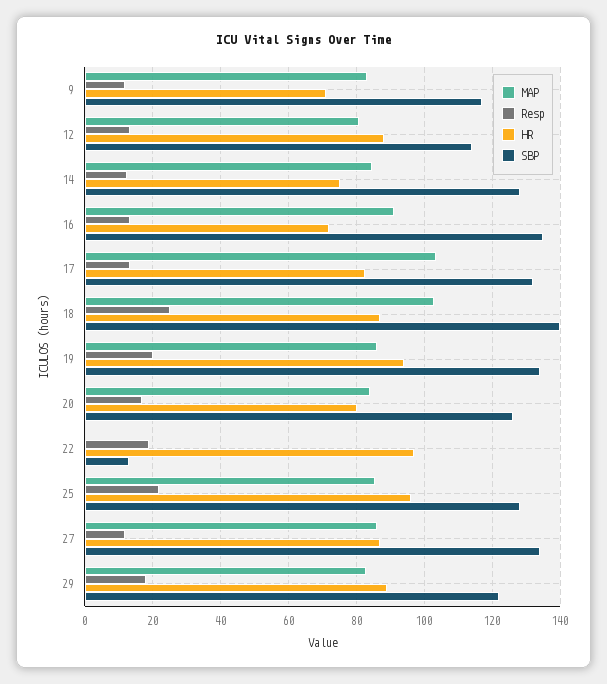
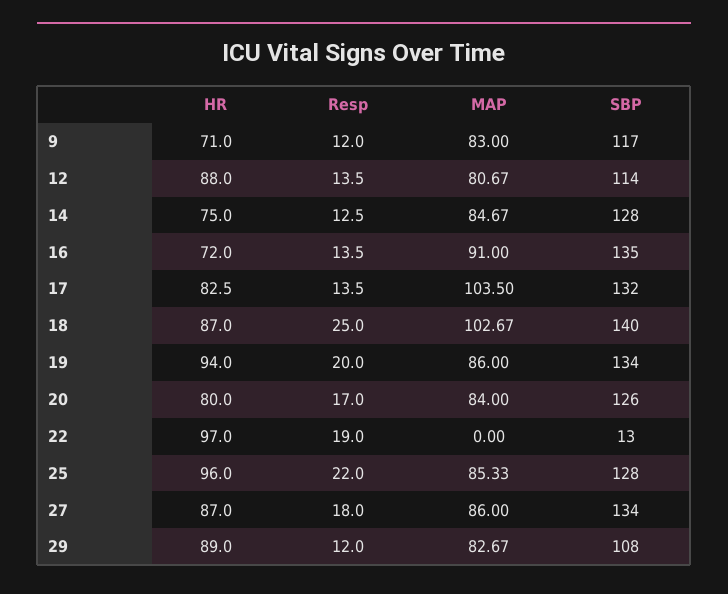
Resp, 27: 12 -> 18
Resp, 29: 18 -> 12
SBP, 29: 122 -> 108

